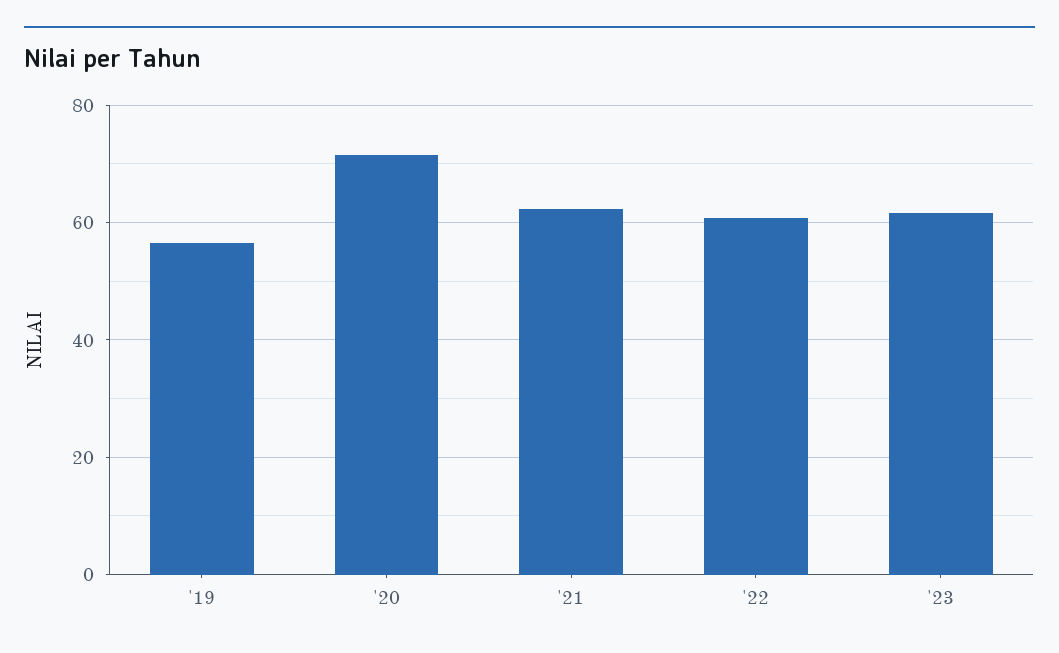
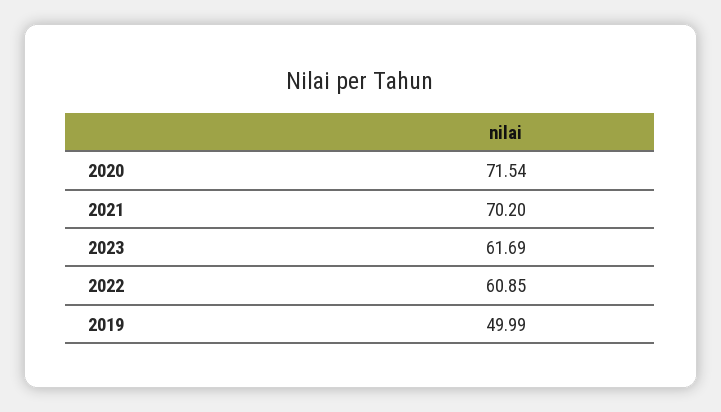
'19: 56 -> 49.99
'21: 62 -> 70.2

